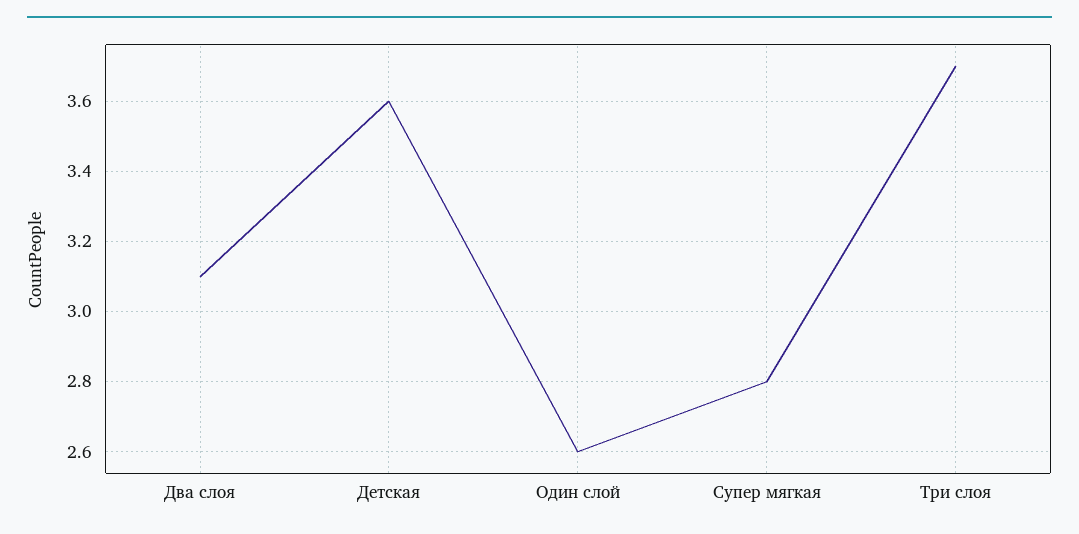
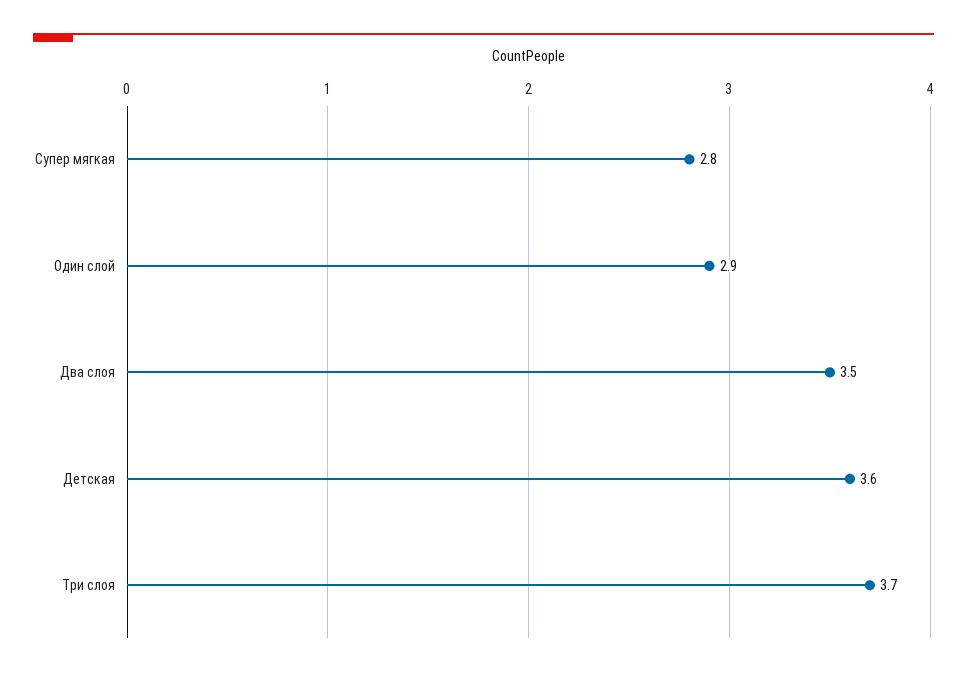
Два слоя: 3.1 -> 3.5
Один слой: 2.6 -> 2.9

